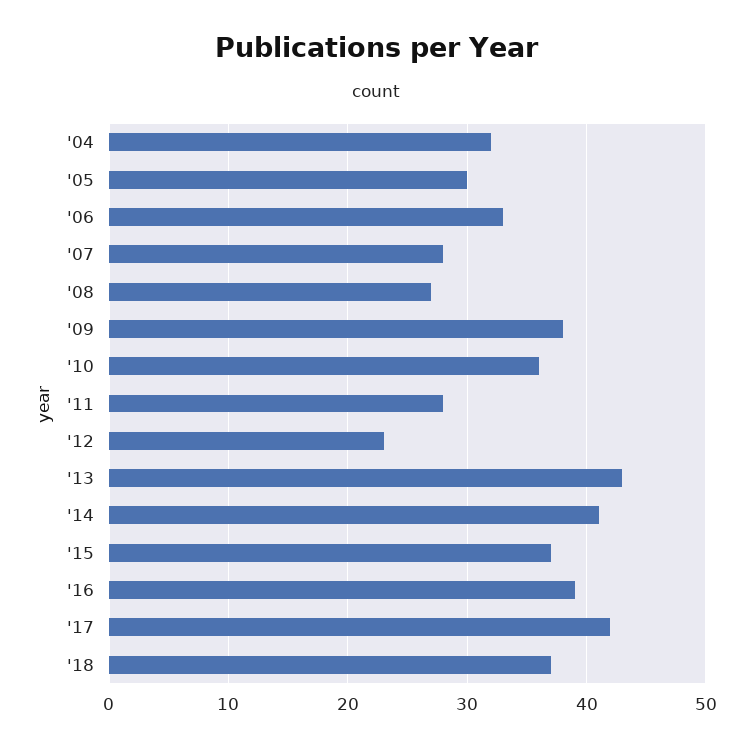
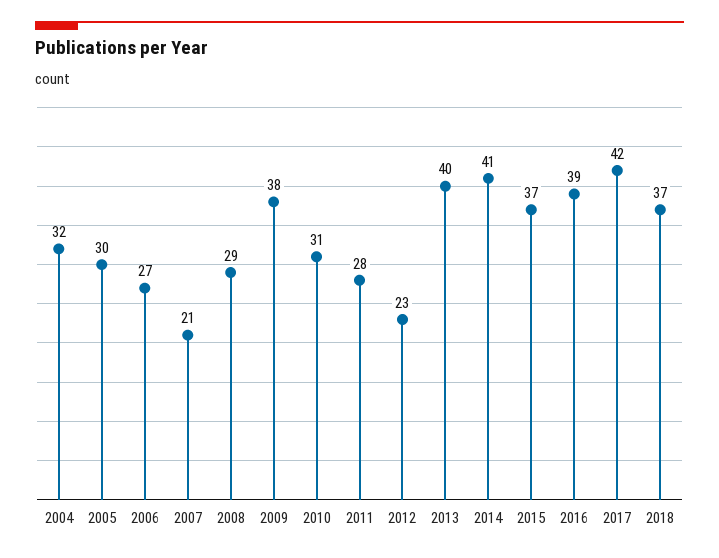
'06: 33 -> 27
'07: 28 -> 21
'08: 27 -> 29
'10: 36 -> 31
'13: 43 -> 40

